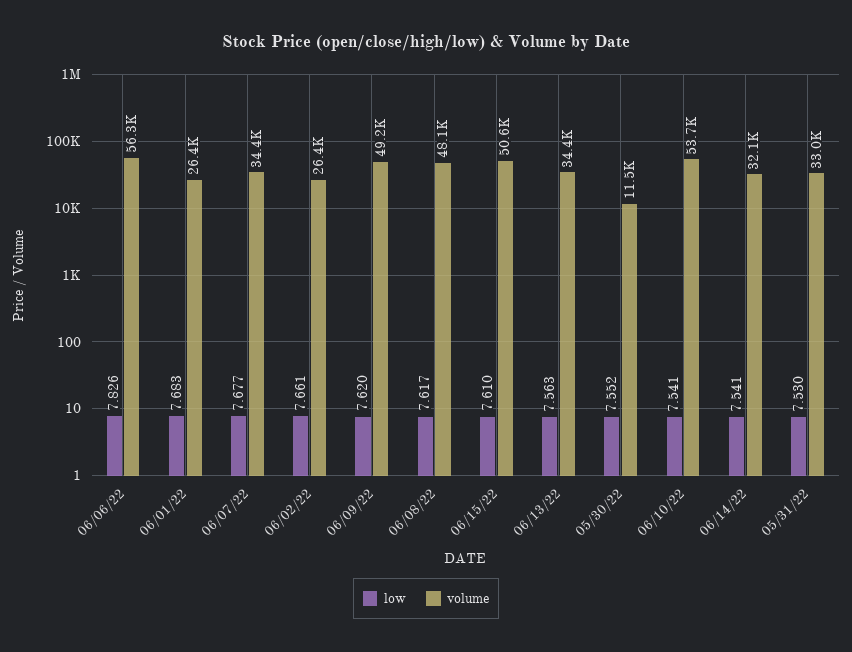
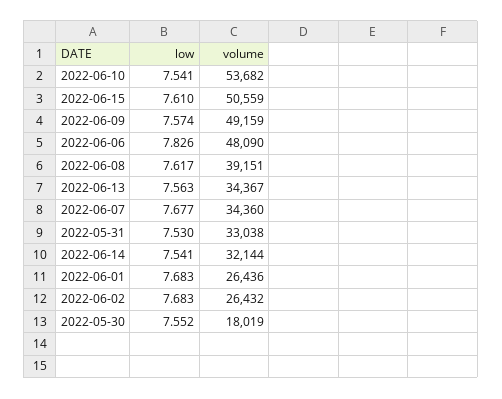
volume, 06/06/22: 56300 -> 48090
low, 06/02/22: 7.661 -> 7.683
low, 06/09/22: 7.62 -> 7.574
volume, 06/08/22: 48100 -> 39151
volume, 05/30/22: 11500 -> 18019

